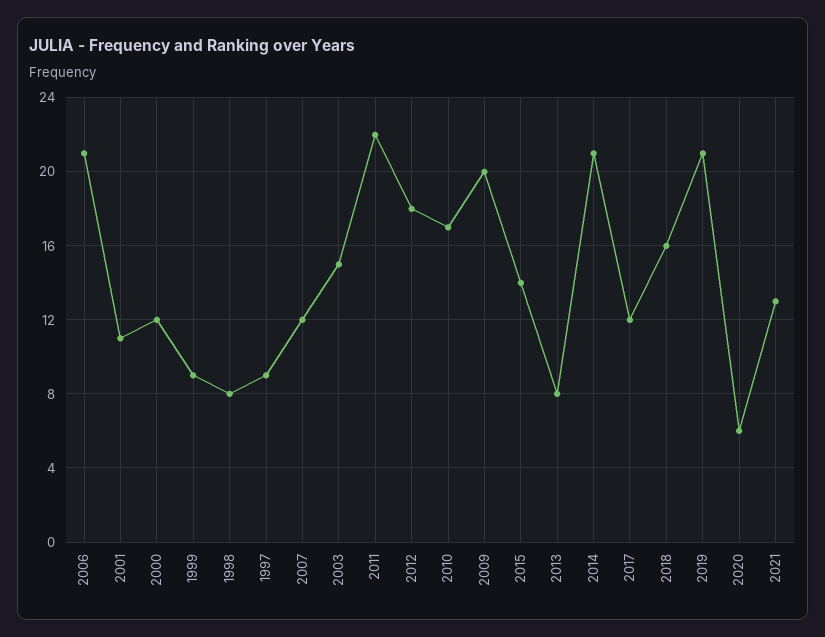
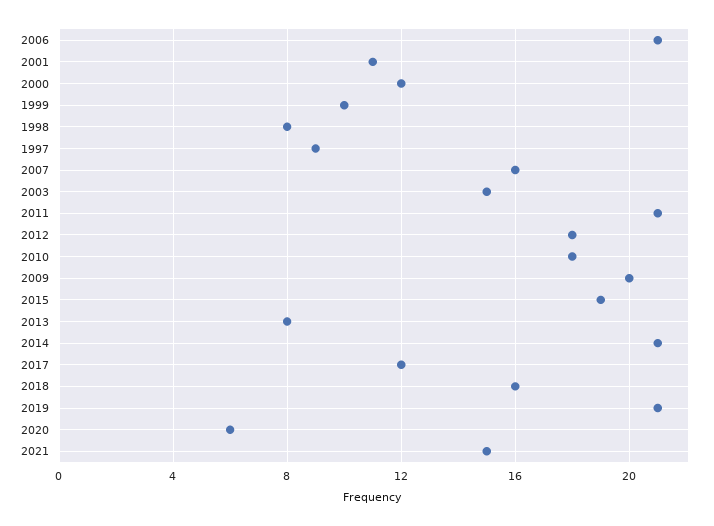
1999: 9 -> 10
2007: 12 -> 16
2011: 22 -> 21
2010: 17 -> 18
2015: 14 -> 19
2021: 13 -> 15

